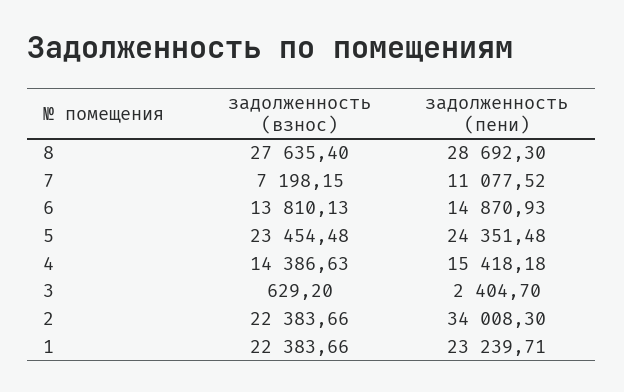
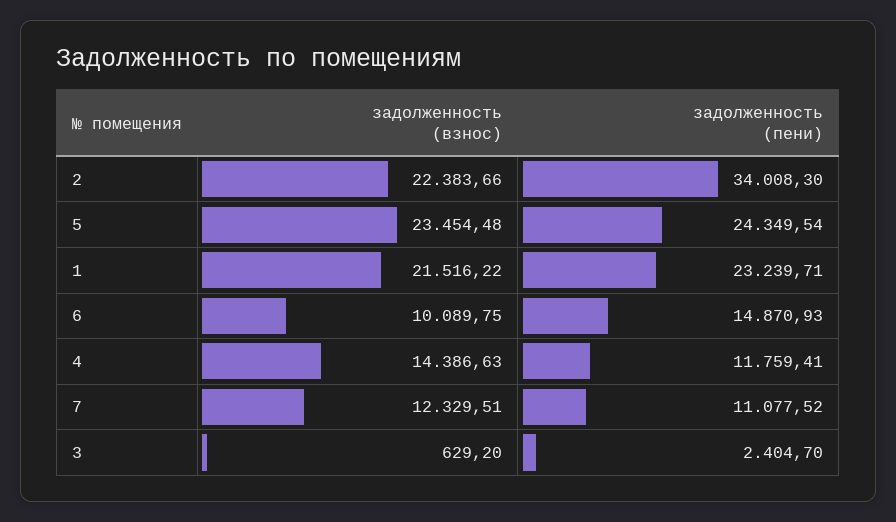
задолженность (взнос), 8: 27635.4 -> none
задолженность (пени), 8: 28692.3 -> none
задолженность (взнос), 7: 7198.15 -> 12329.51
задолженность (взнос), 6: 13810.13 -> 10089.75
задолженность (пени), 5: 24351.48 -> 24349.54
задолженность (пени), 4: 15418.18 -> 11759.41
задолженность (взнос), 1: 22383.66 -> 21516.22

